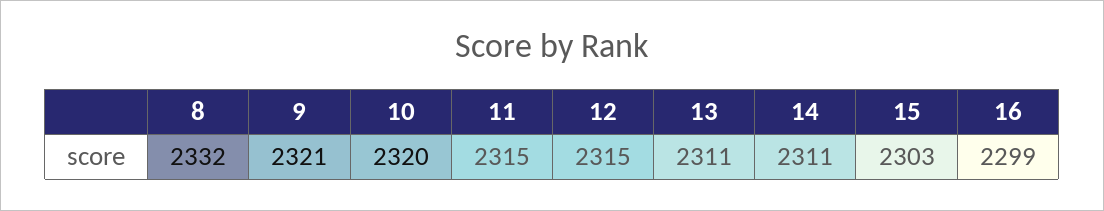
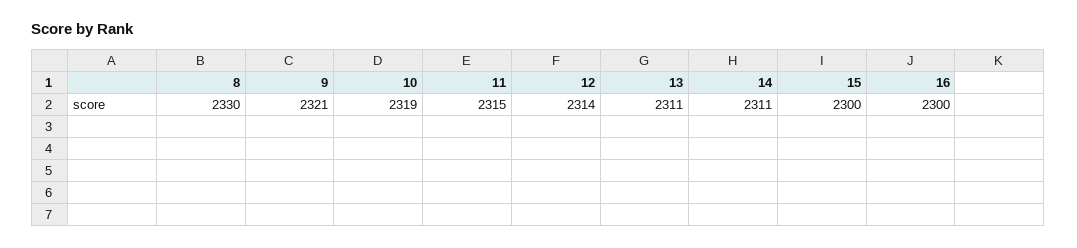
8: 2332 -> 2330
10: 2320 -> 2319
12: 2315 -> 2314
15: 2303 -> 2300
16: 2299 -> 2300

